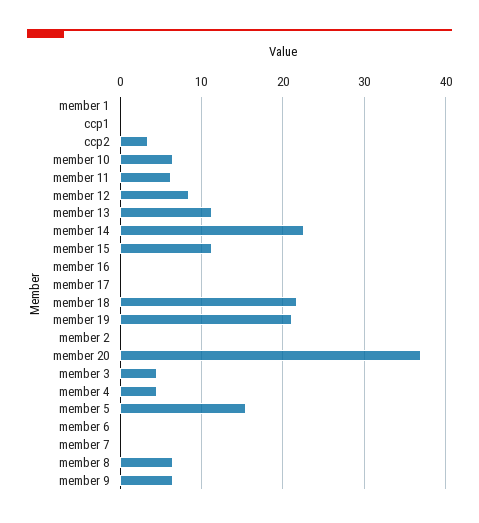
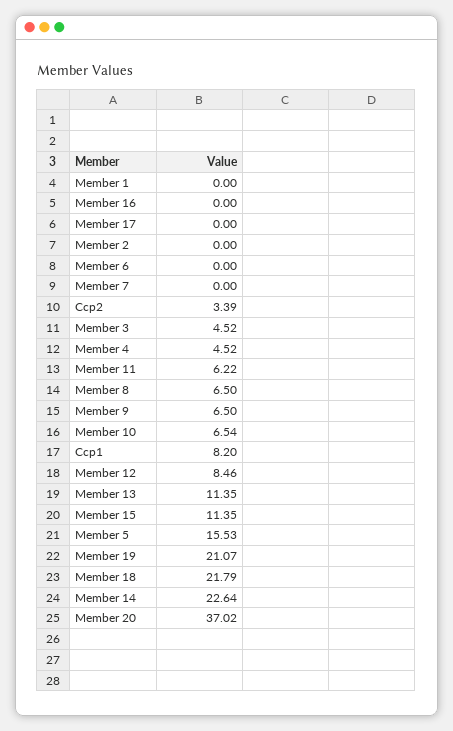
ccp1: 0 -> 8.2

